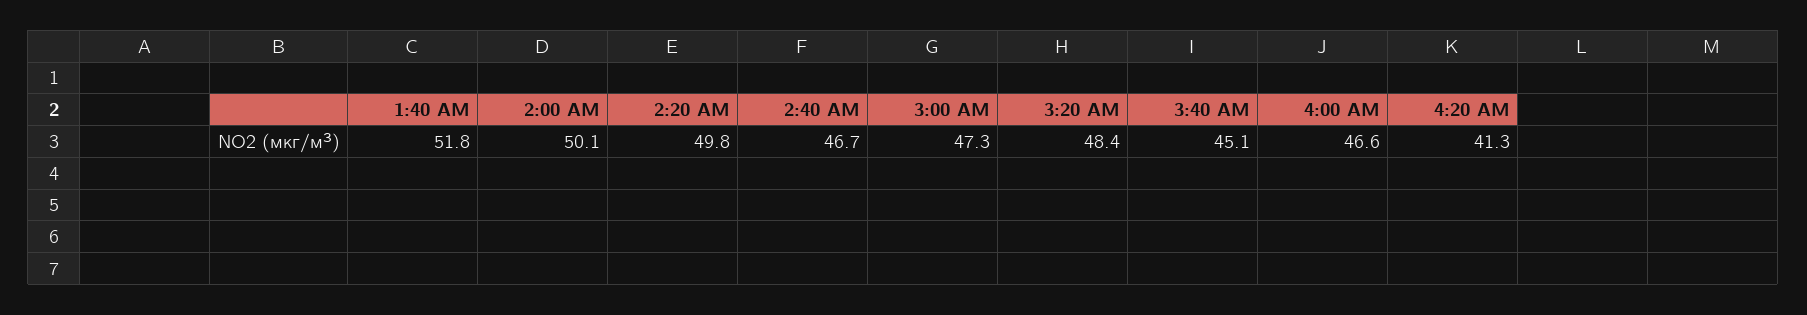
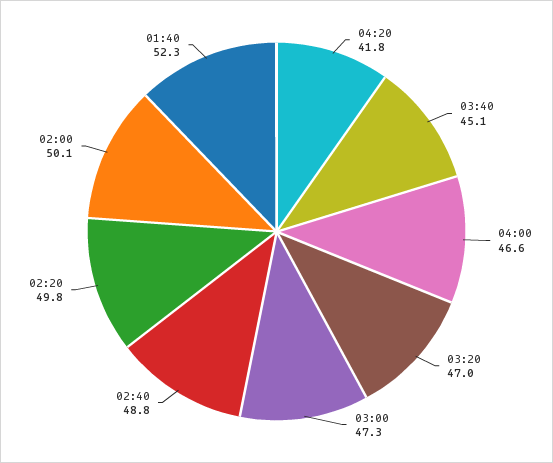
1:40 AM: 51.8 -> 52.3
2:40 AM: 46.7 -> 48.8
3:20 AM: 48.4 -> 47
4:20 AM: 41.3 -> 41.8

